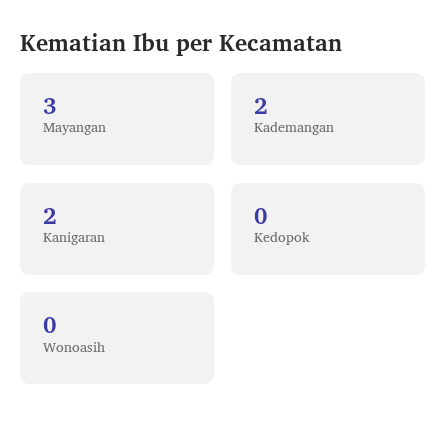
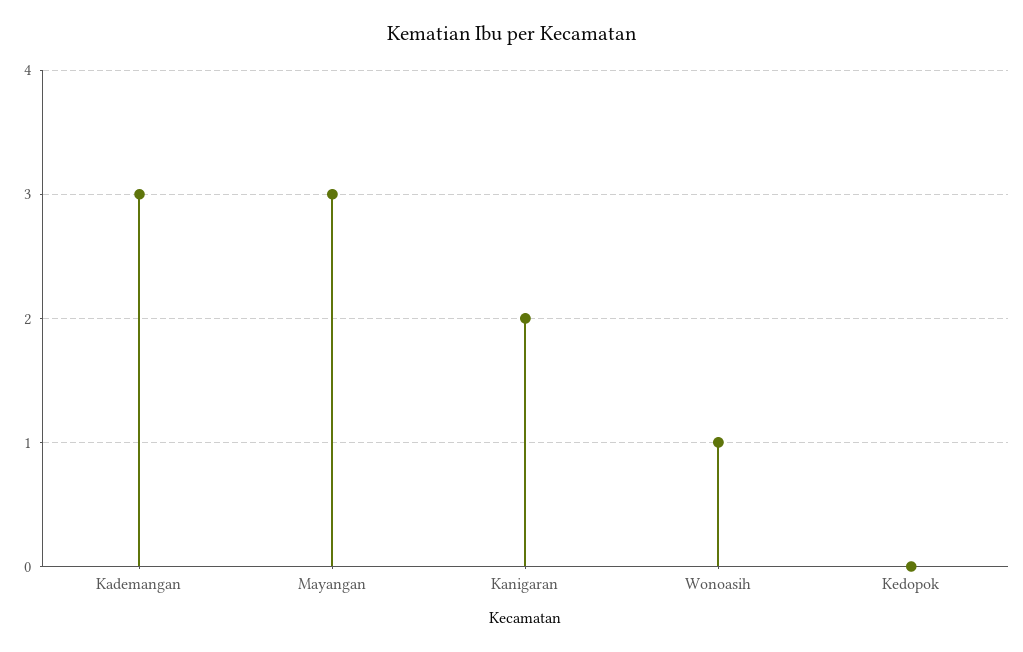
Kademangan: 2 -> 3
Wonoasih: 0 -> 1

